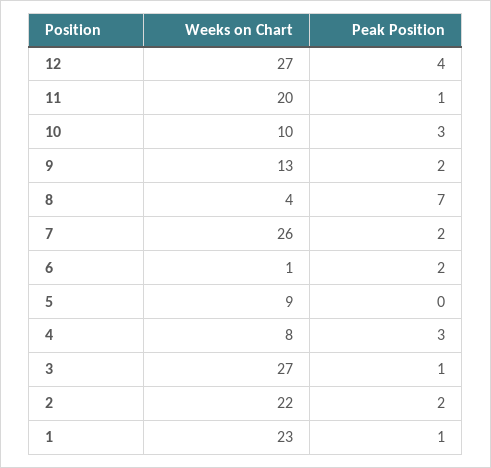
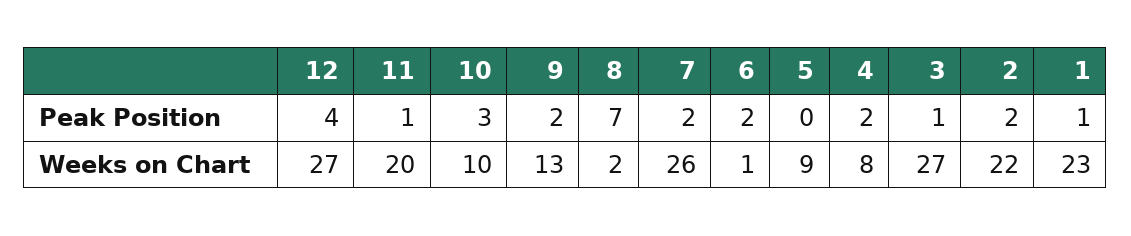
Weeks on Chart, 8: 4 -> 2
Peak Position, 4: 3 -> 2

